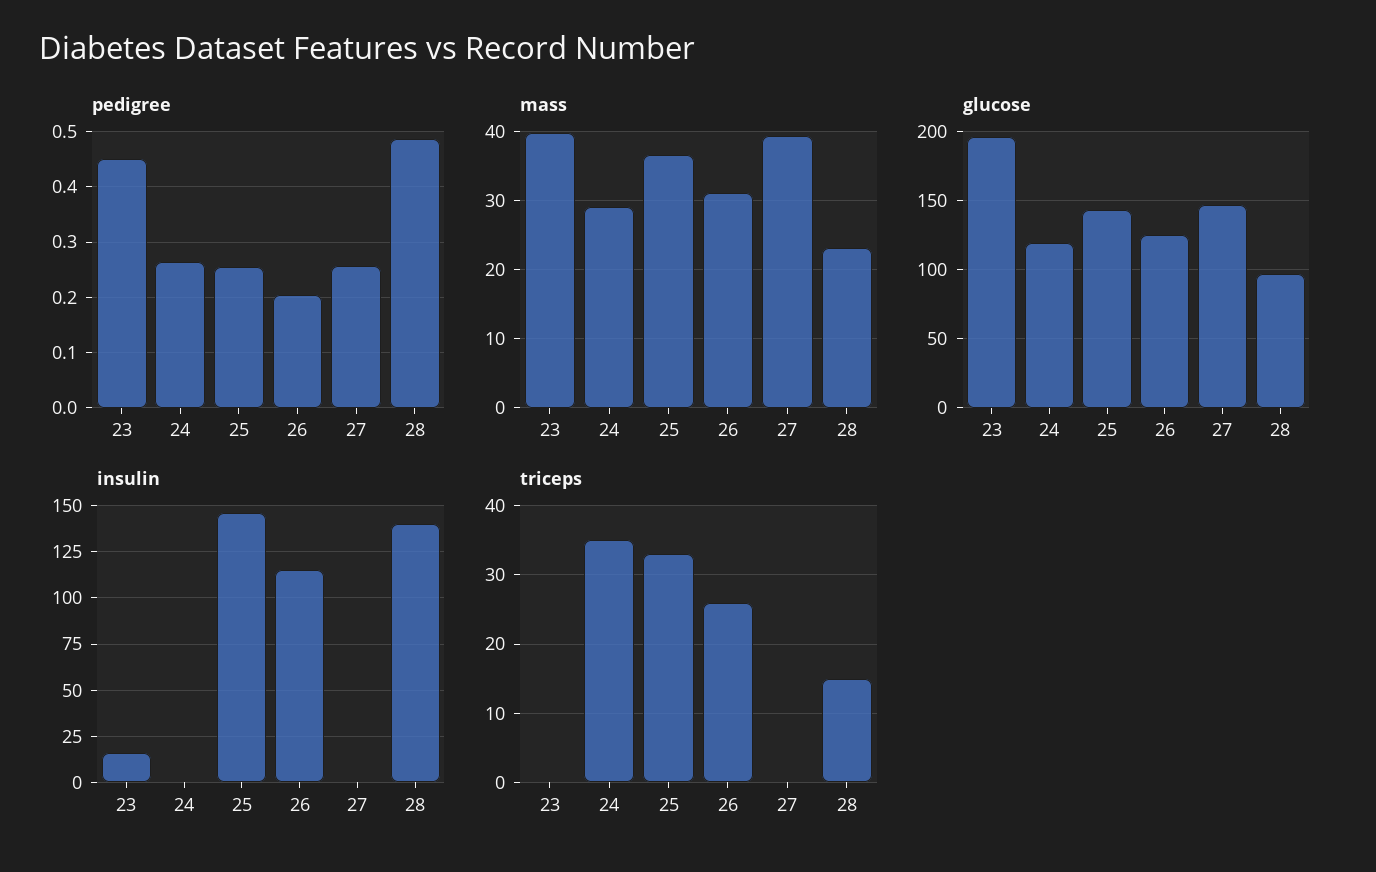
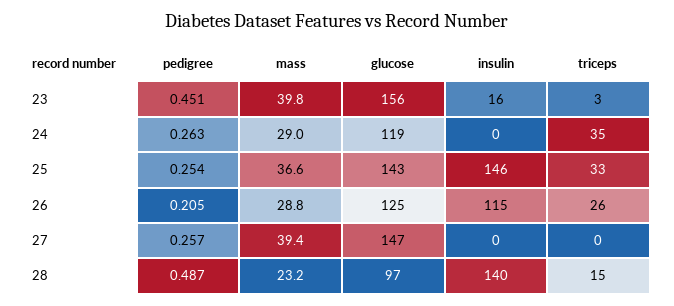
mass, 26: 31 -> 28.8
glucose, 23: 195 -> 156
triceps, 23: 0 -> 3

